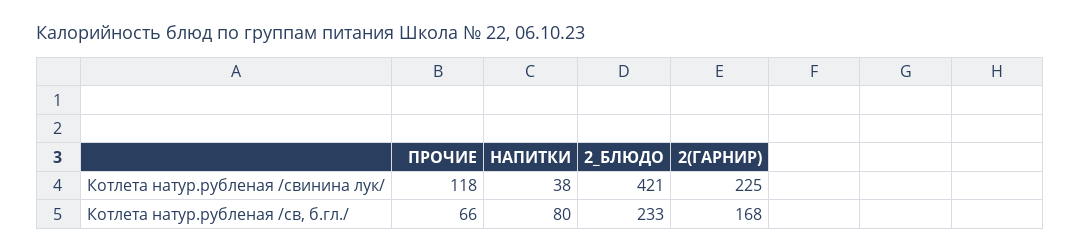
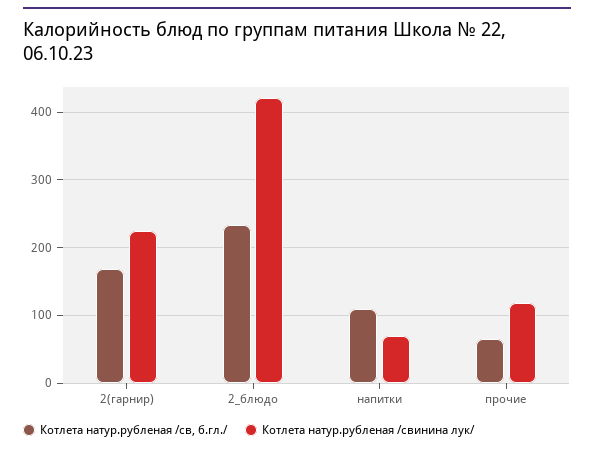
Котлета натур.рубленая /свинина лук/, НАПИТКИ: 38 -> 70
Котлета натур.рубленая /св, б.гл./, НАПИТКИ: 80 -> 110

